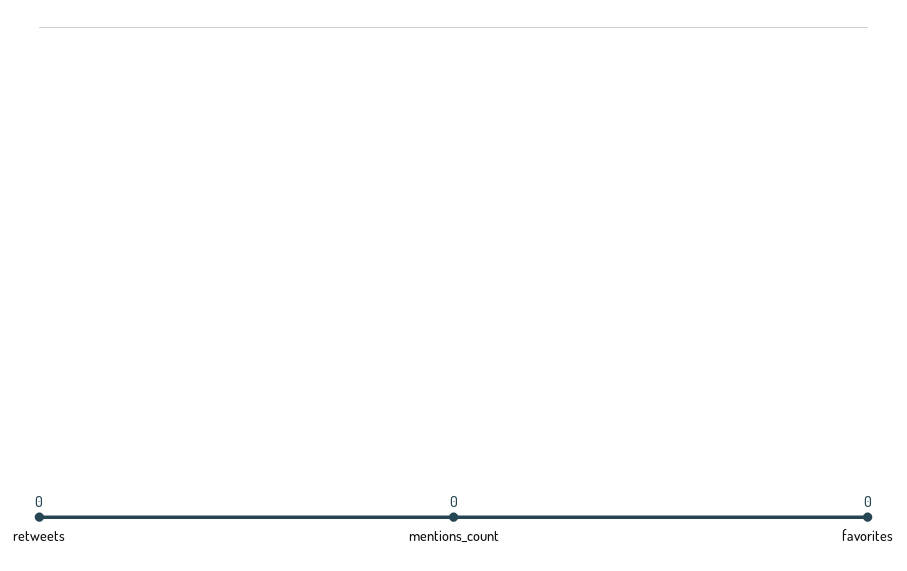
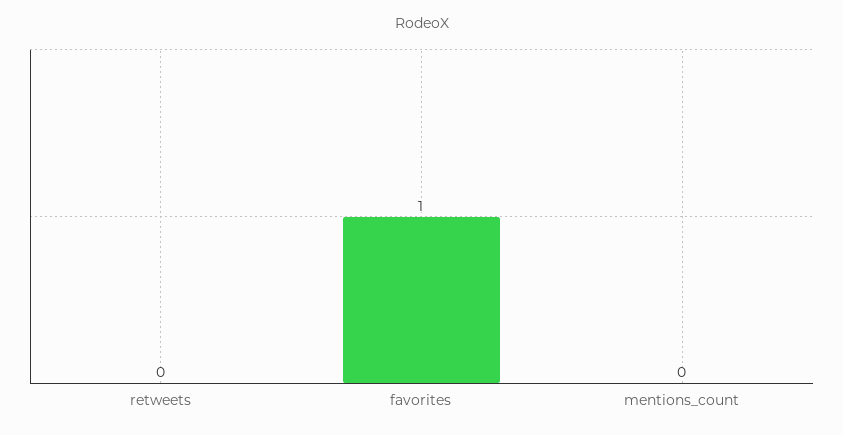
favorites: 0 -> 1

